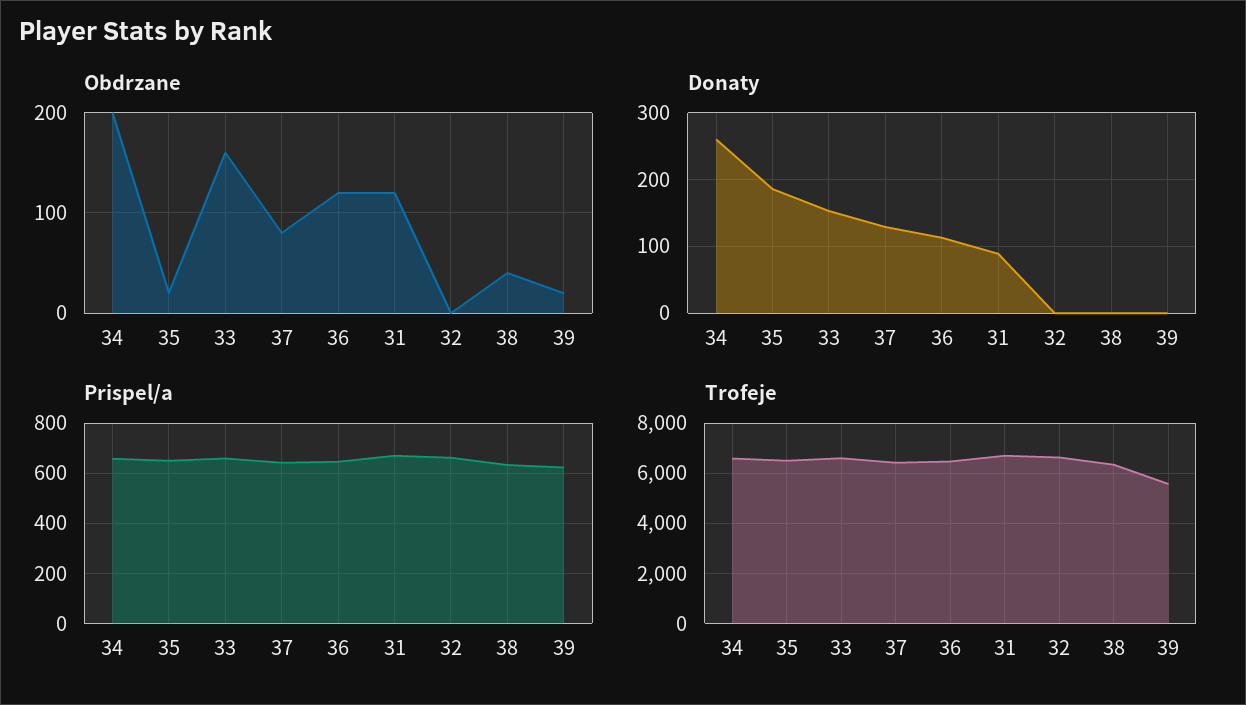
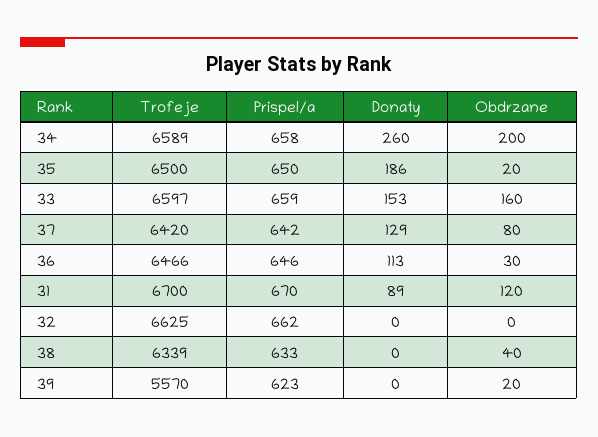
Obdrzane, 36: 120 -> 30

